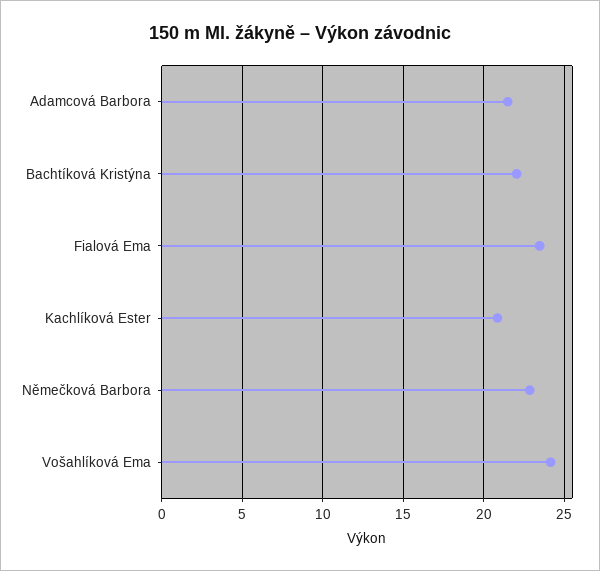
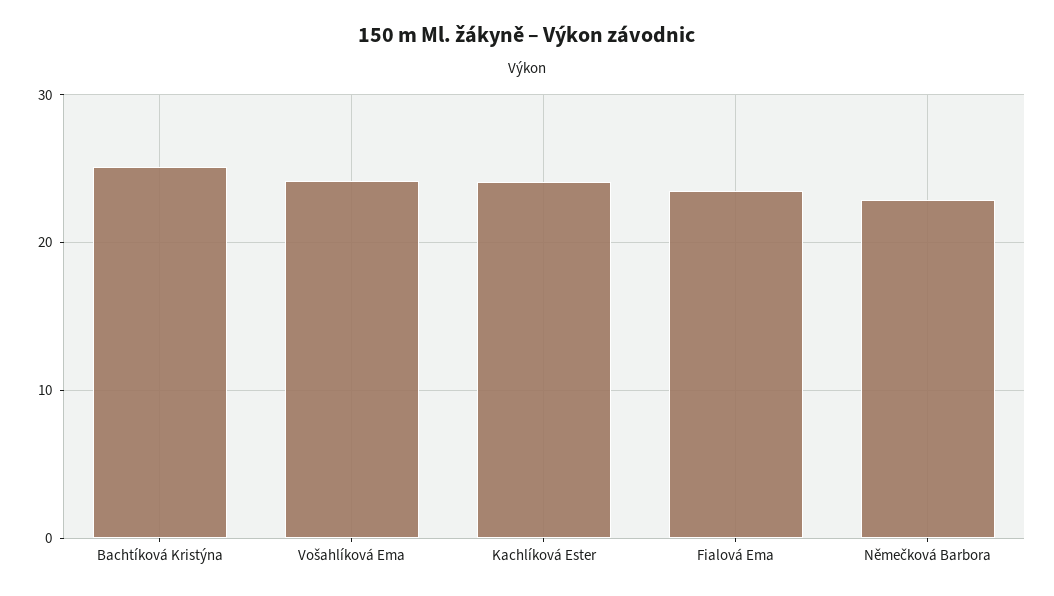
Adamcová Barbora: 21.5 -> none
Bachtíková Kristýna: 22 -> 25
Kachlíková Ester: 21 -> 24

